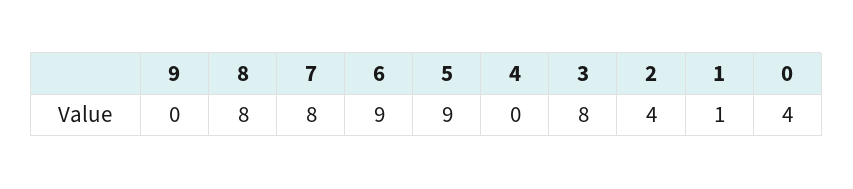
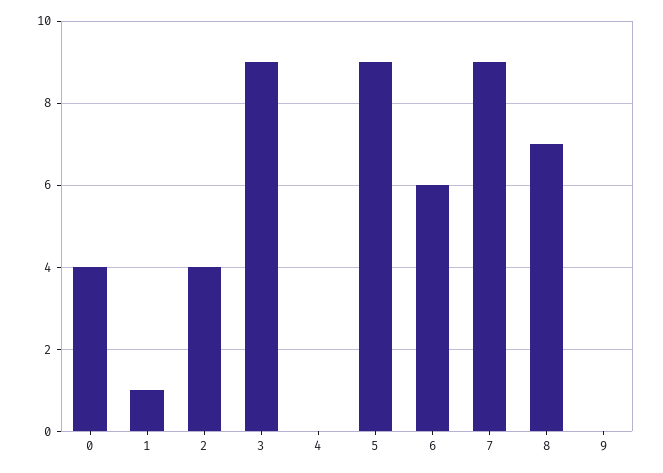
8: 8 -> 7
7: 8 -> 9
6: 9 -> 6
3: 8 -> 9

